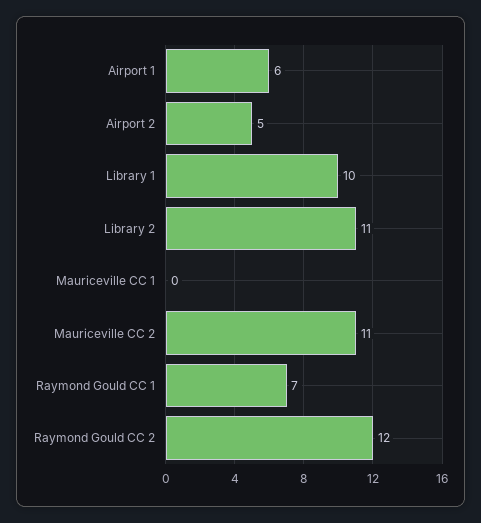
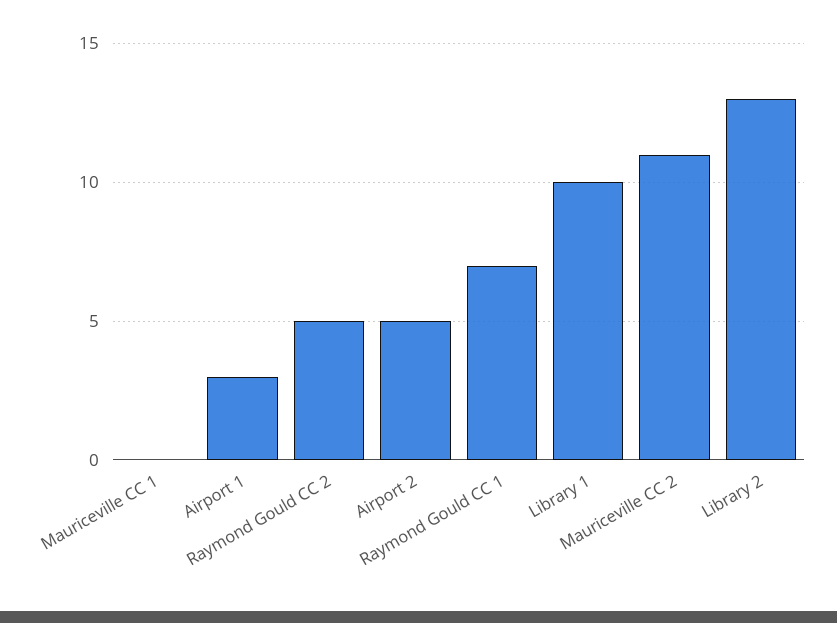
Airport 1: 6 -> 3
Library 2: 11 -> 13
Raymond Gould CC 2: 12 -> 5

